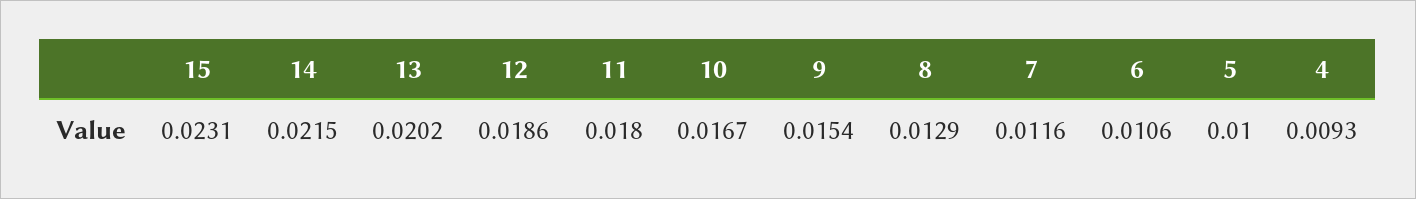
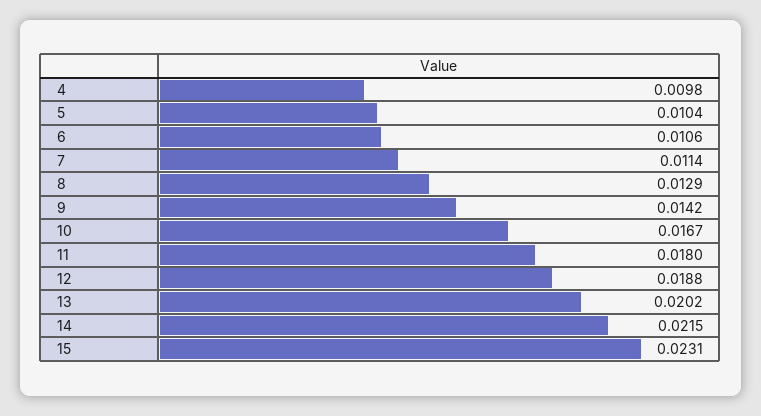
12: 0.0186 -> 0.0188
9: 0.0154 -> 0.0142
7: 0.0116 -> 0.0114
5: 0.01 -> 0.0104
4: 0.0093 -> 0.0098

